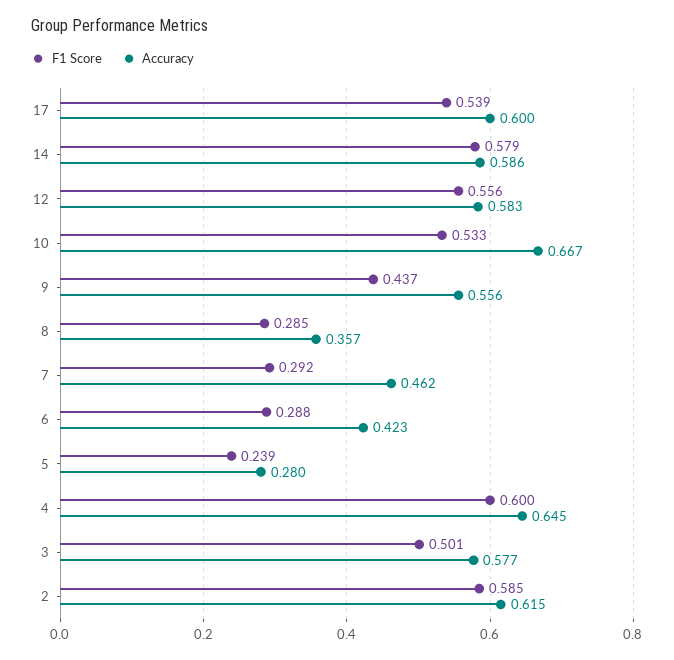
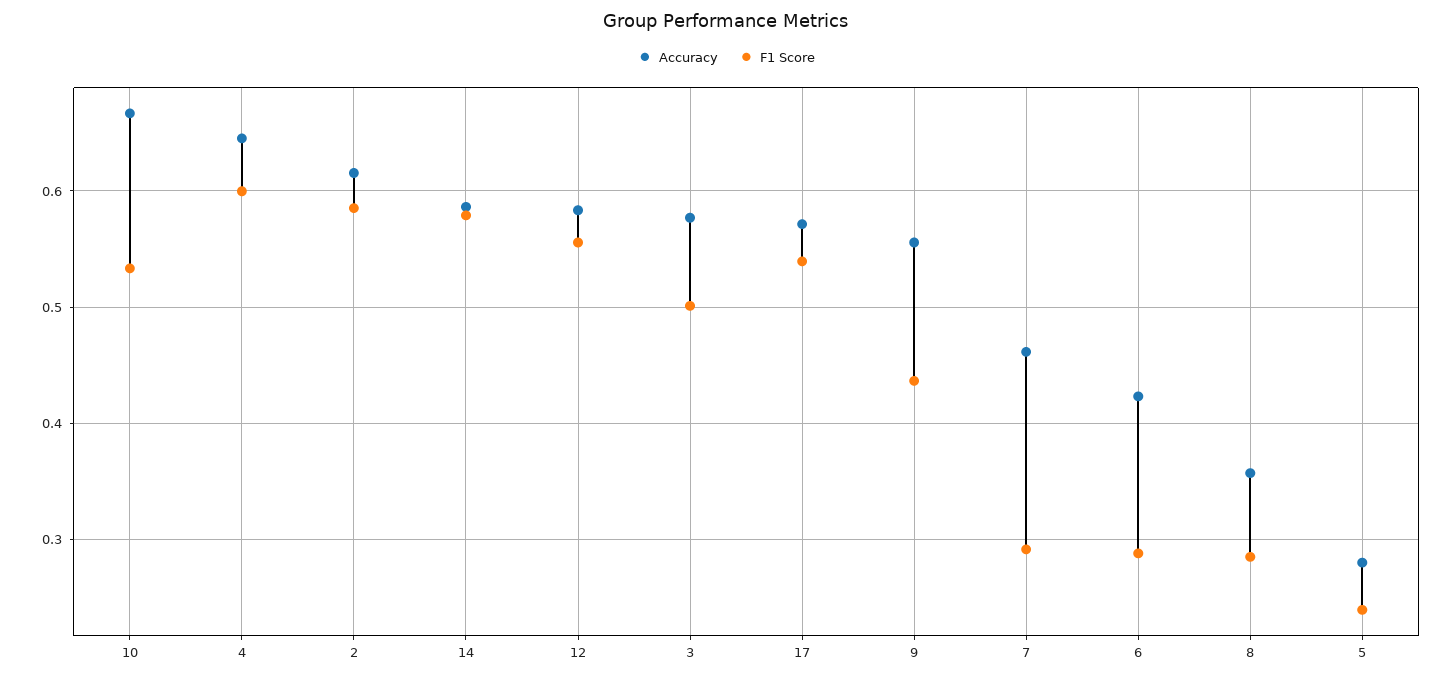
Accuracy, 17: 0.6 -> 0.57

